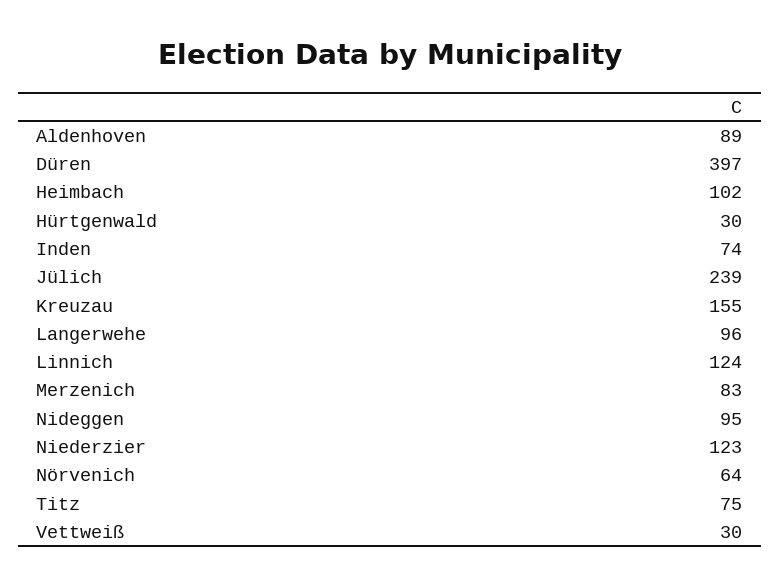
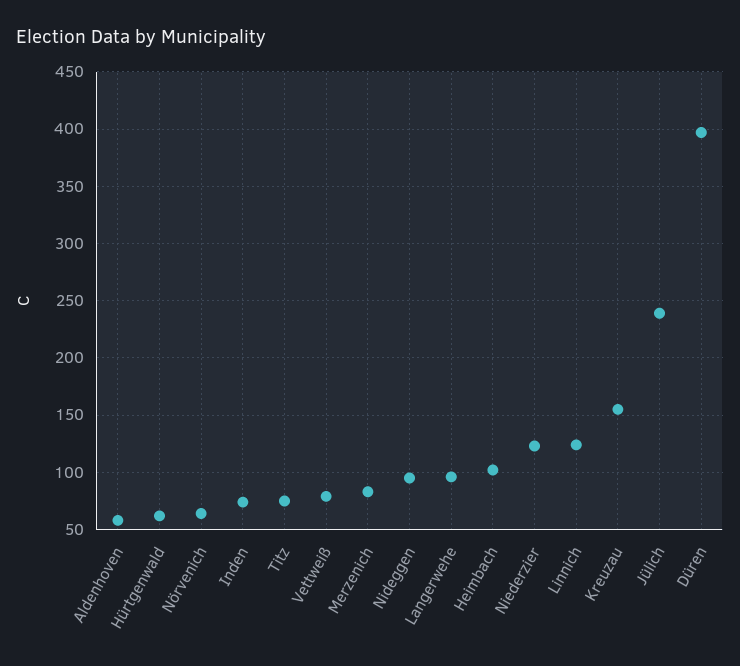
Aldenhoven: 89 -> 60
Hürtgenwald: 30 -> 60
Vettweiß: 30 -> 80

